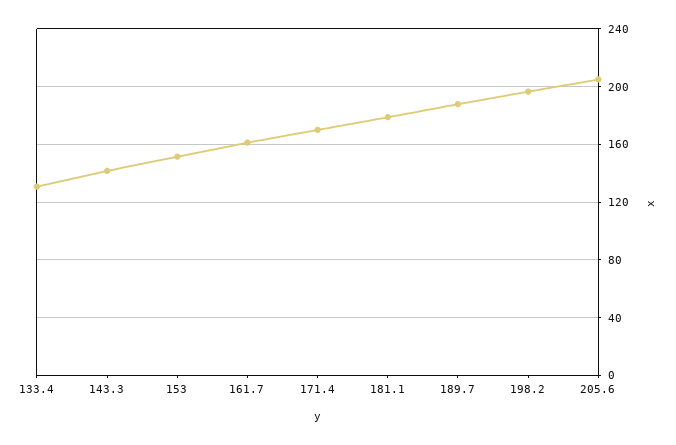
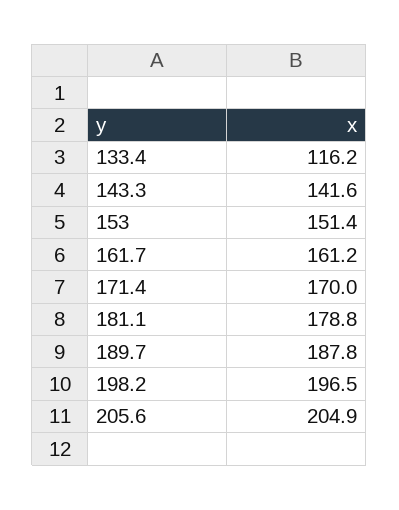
133.4: 130 -> 116.2

